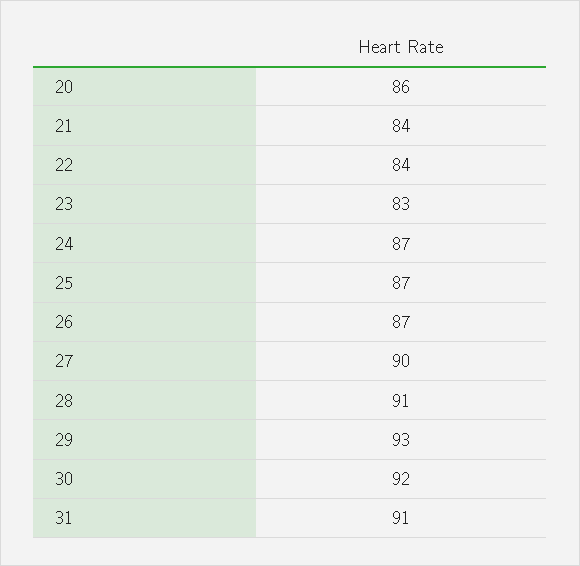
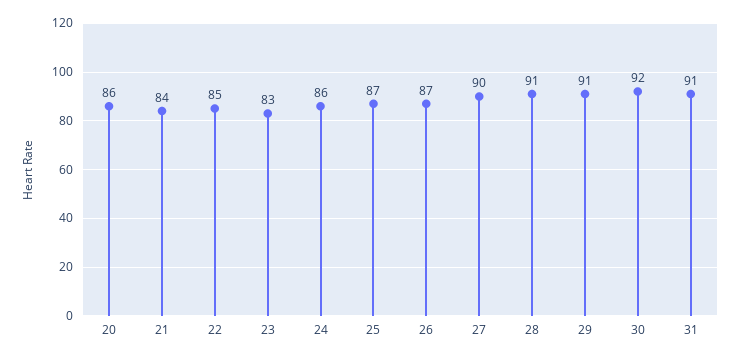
22: 84 -> 85
24: 87 -> 86
29: 93 -> 91

